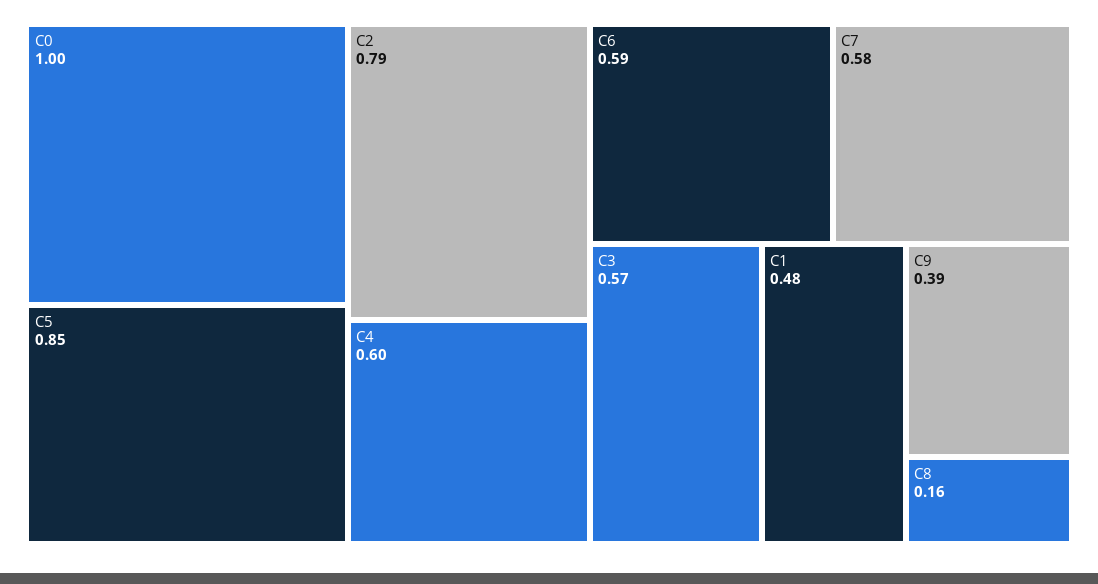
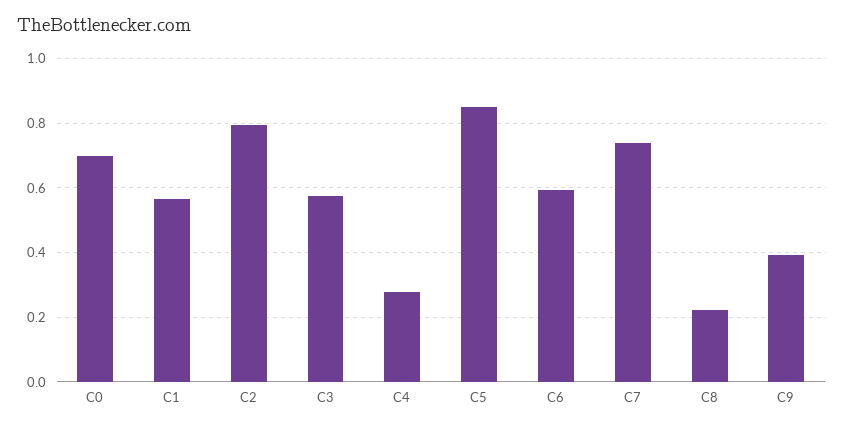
C0: 1 -> 0.7
C4: 0.6 -> 0.28
C7: 0.58 -> 0.74
C1: 0.48 -> 0.56
C8: 0.16 -> 0.22

